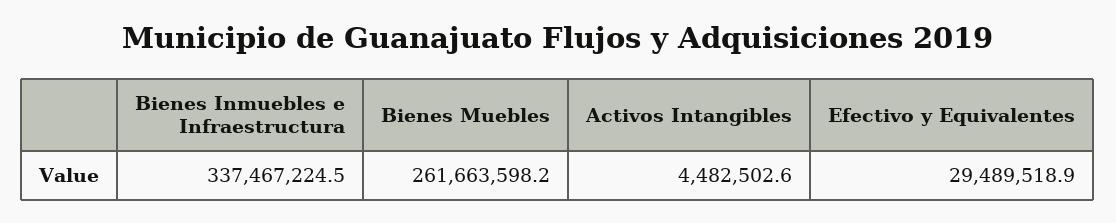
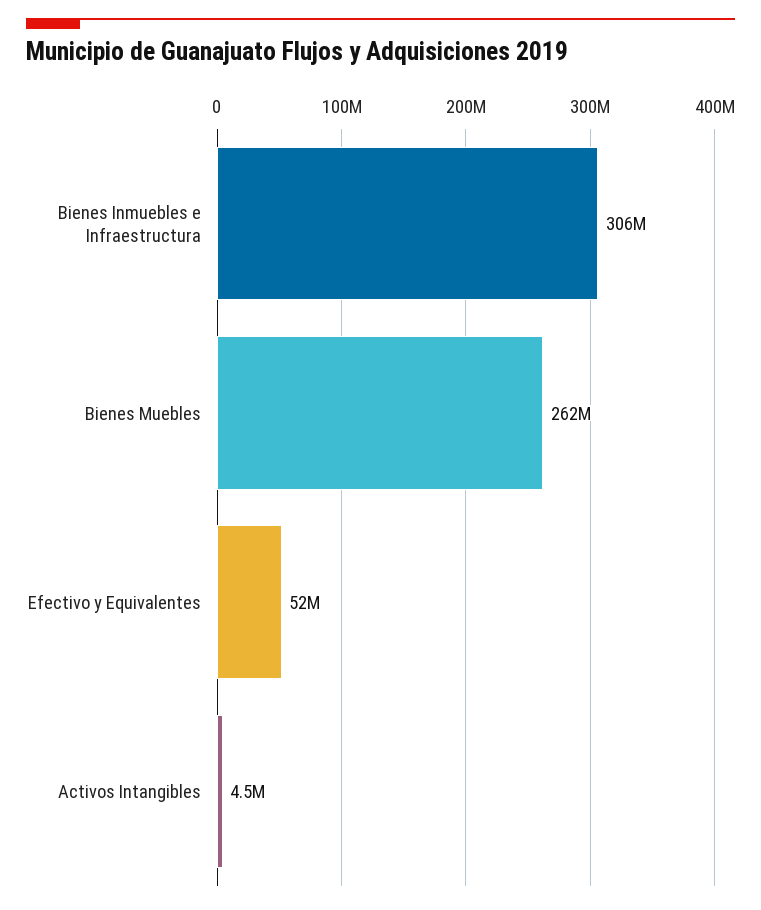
Bienes Inmuebles e Infraestructura: 337467224.5 -> 306000000
Efectivo y Equivalentes: 29489518.9 -> 52000000

